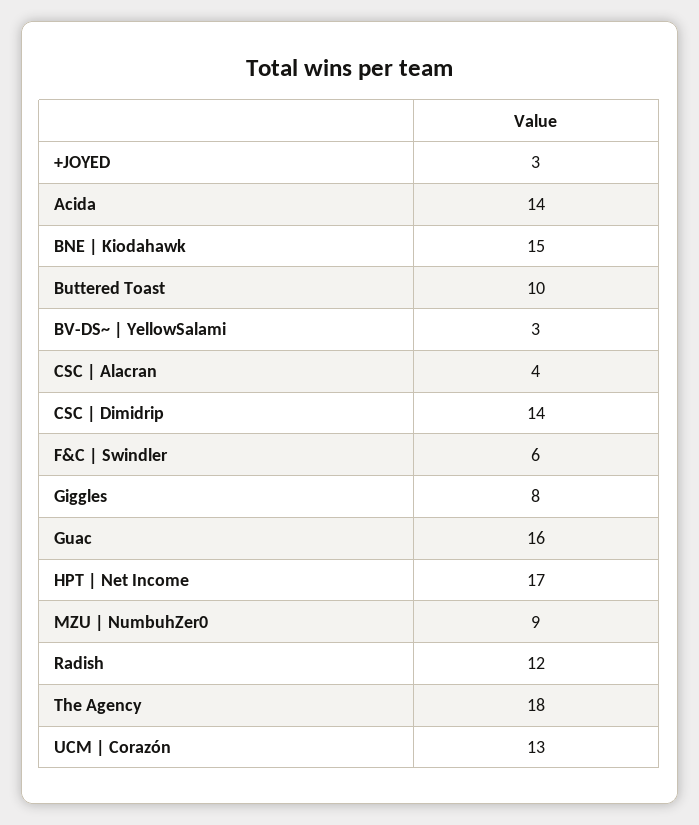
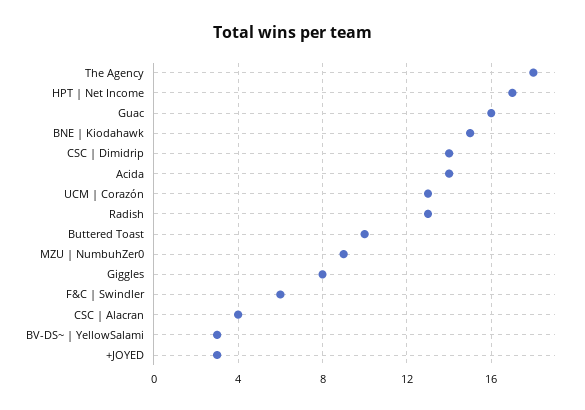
Radish: 12 -> 13

